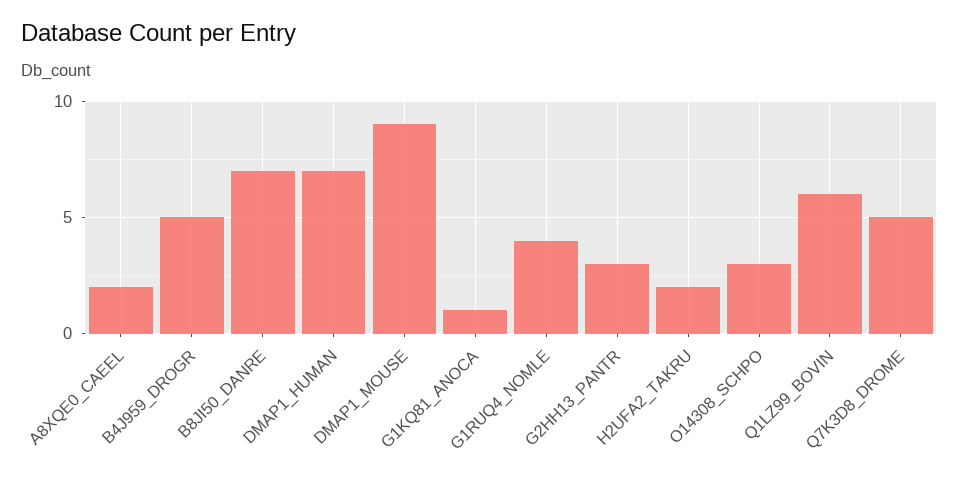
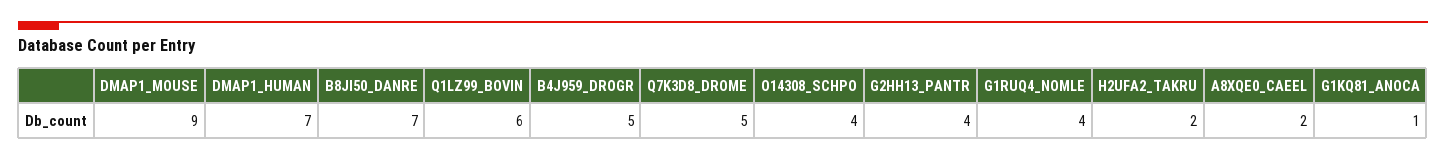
G2HH13_PANTR: 3 -> 4
O14308_SCHPO: 3 -> 4

